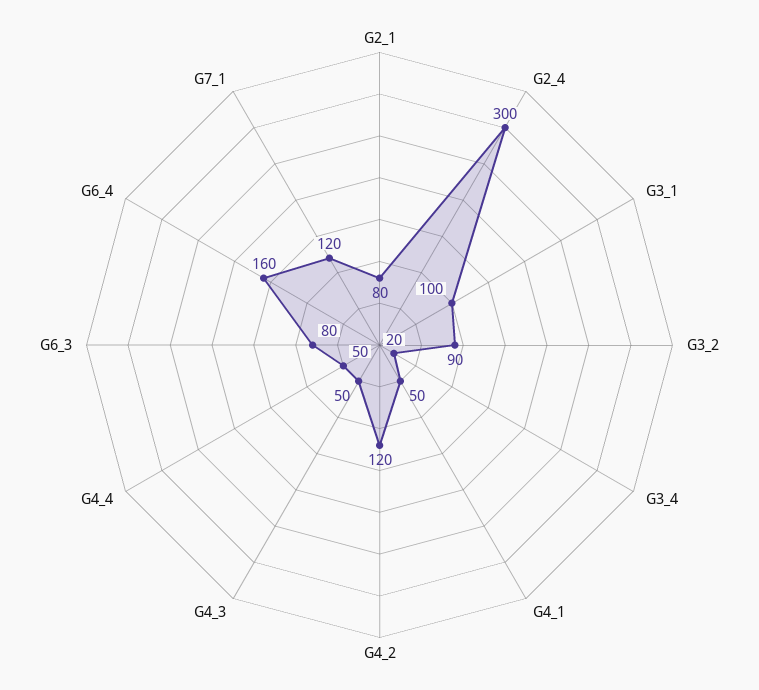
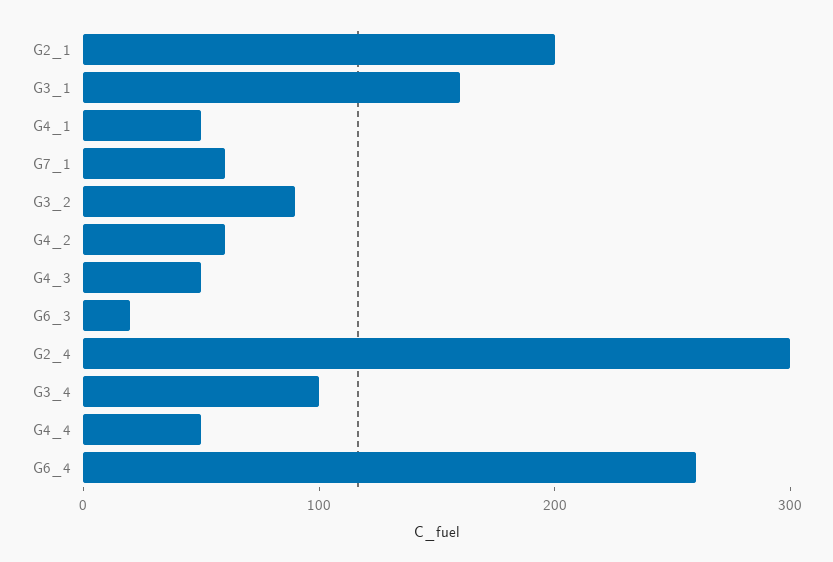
G2_1: 80 -> 200
G3_1: 100 -> 160
G3_4: 20 -> 100
G4_2: 120 -> 60
G6_3: 80 -> 20
G6_4: 160 -> 260
G7_1: 120 -> 60

